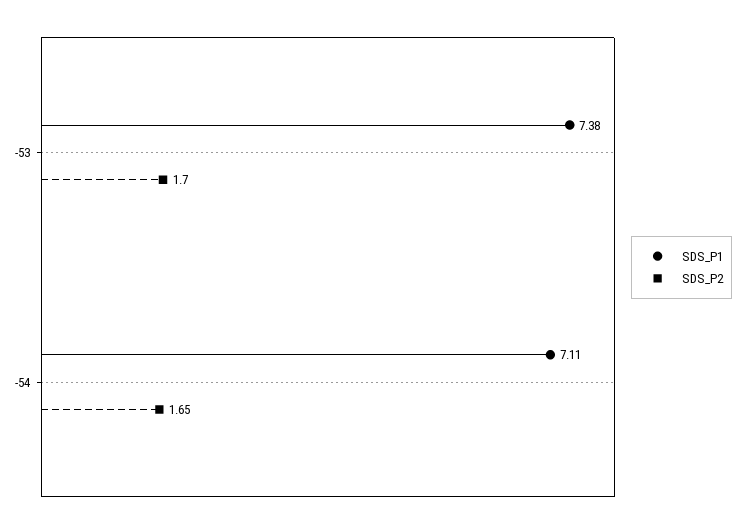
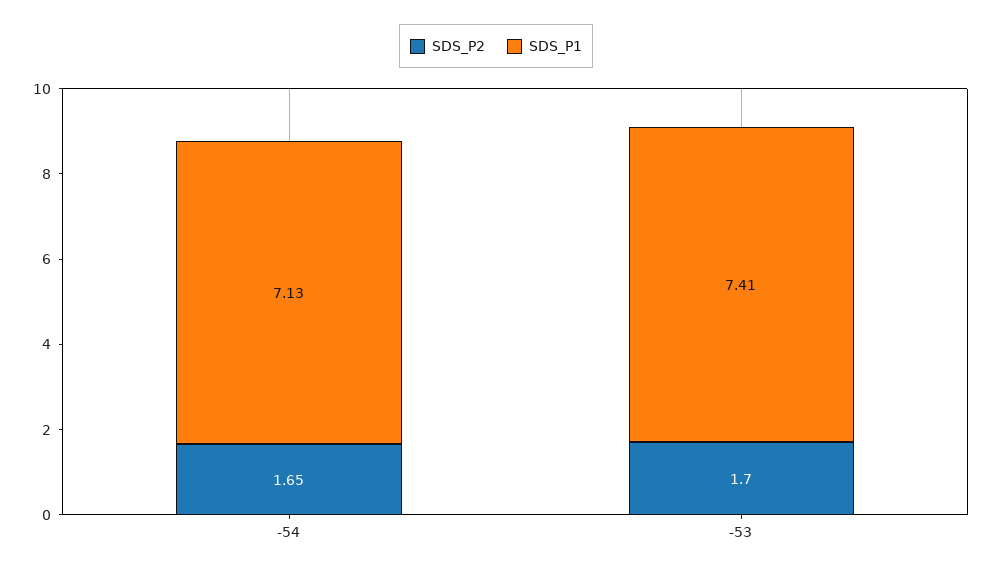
SDS_P1, -53: 7.38 -> 7.41
SDS_P1, -54: 7.11 -> 7.13

